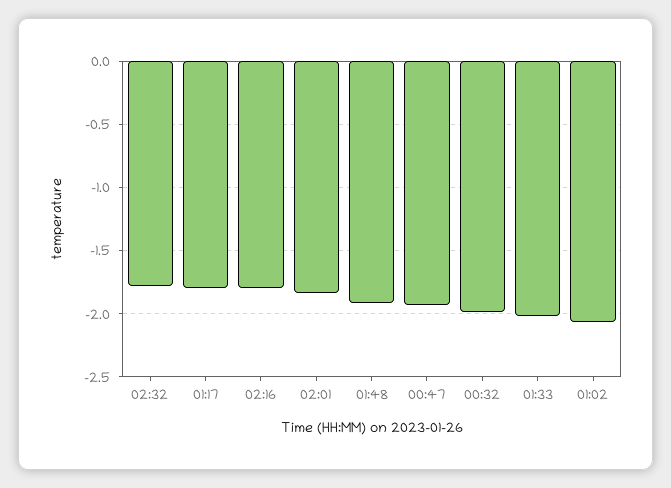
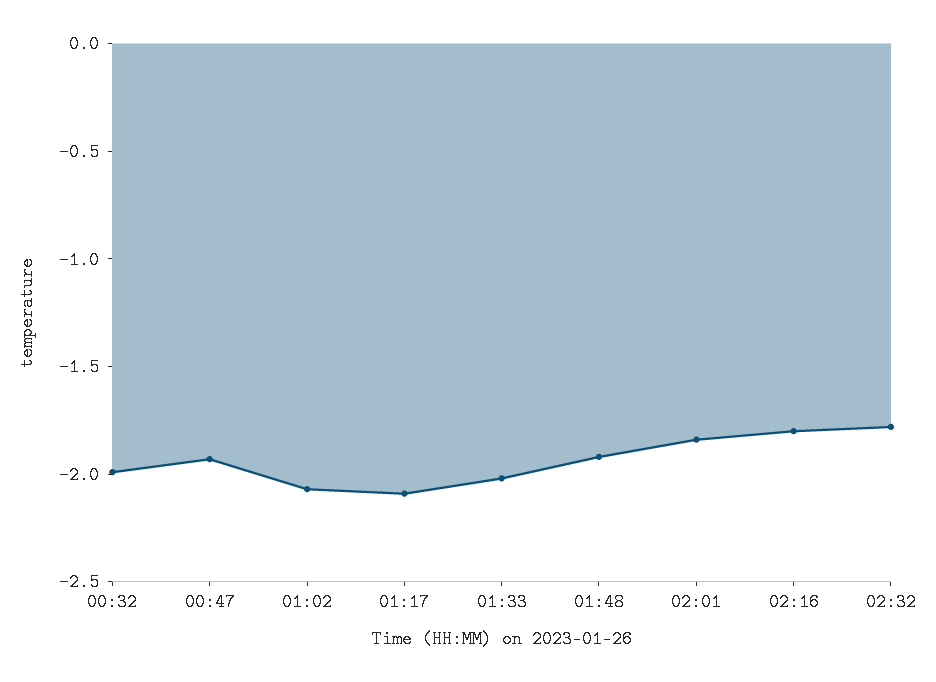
01:17: -1.8 -> -2.1

